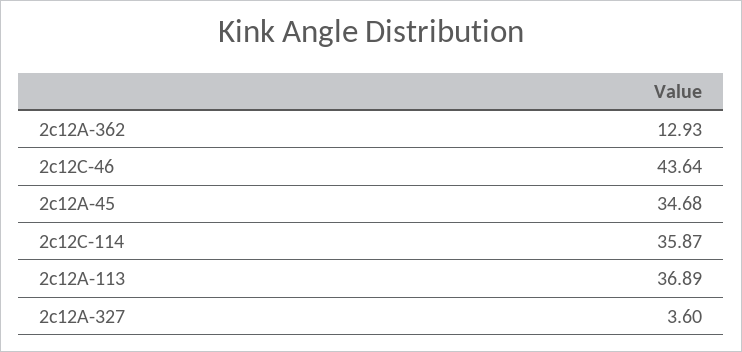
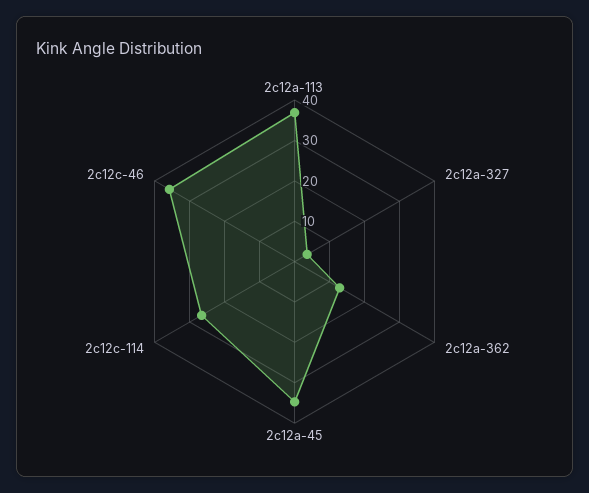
2c12C-46: 43.64 -> 36
2c12C-114: 35.87 -> 26

